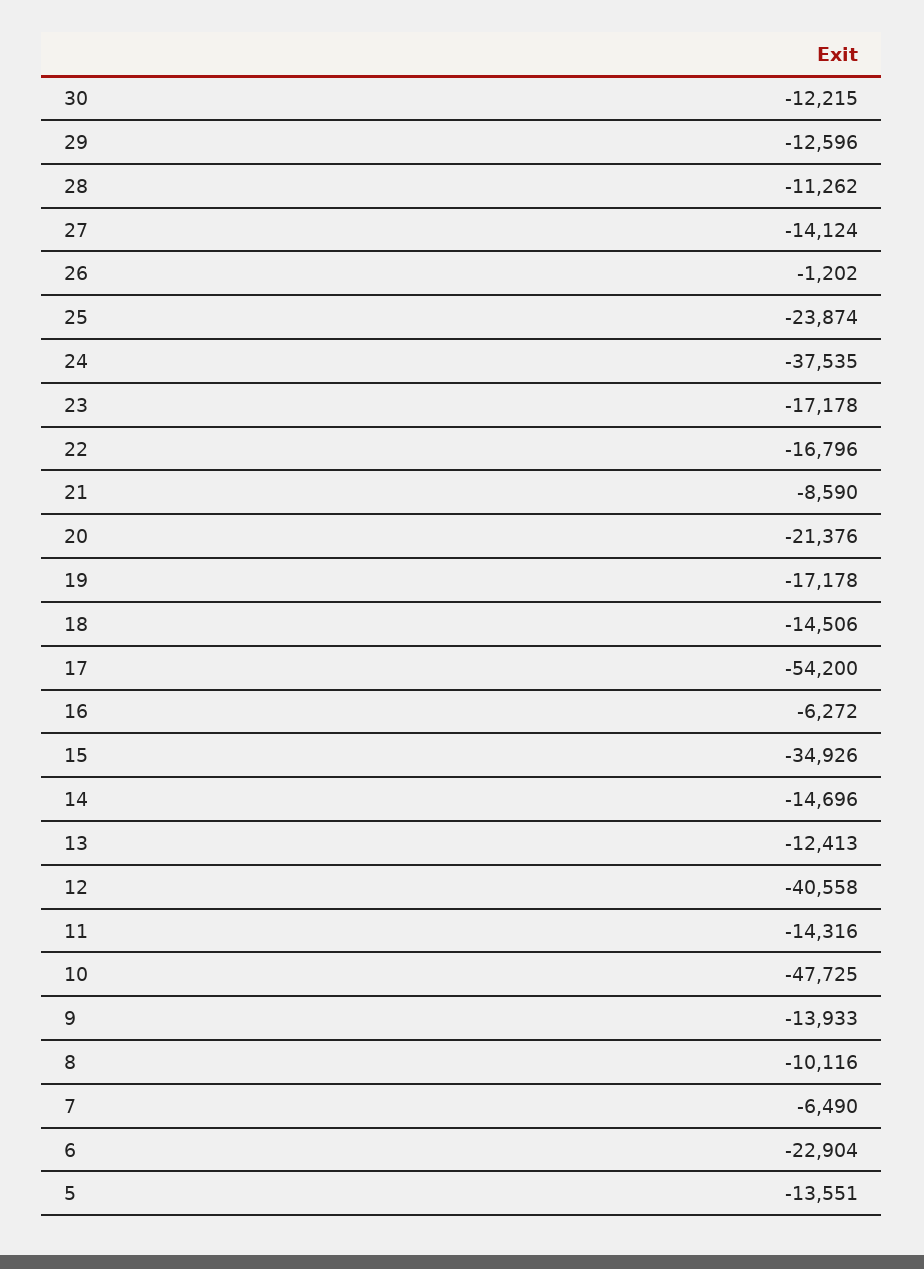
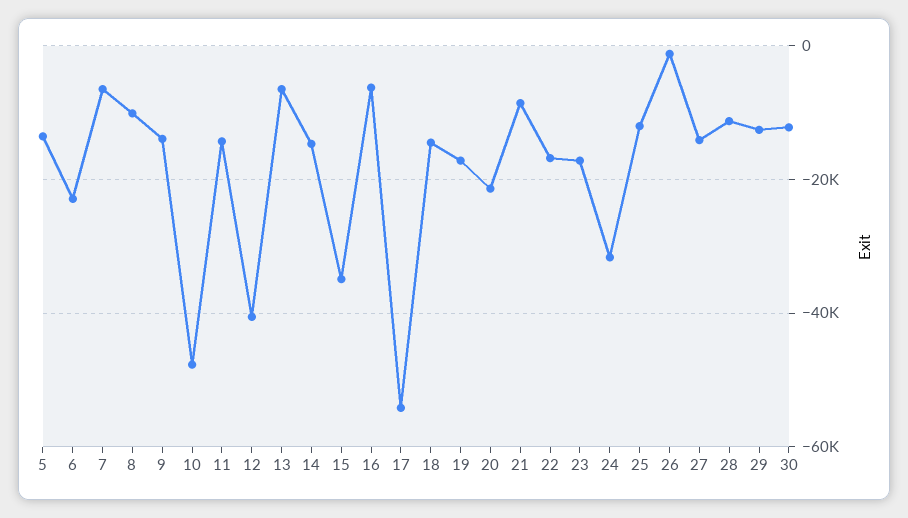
25: -23874 -> -12000
24: -37535 -> -32000
13: -12413 -> -6000

